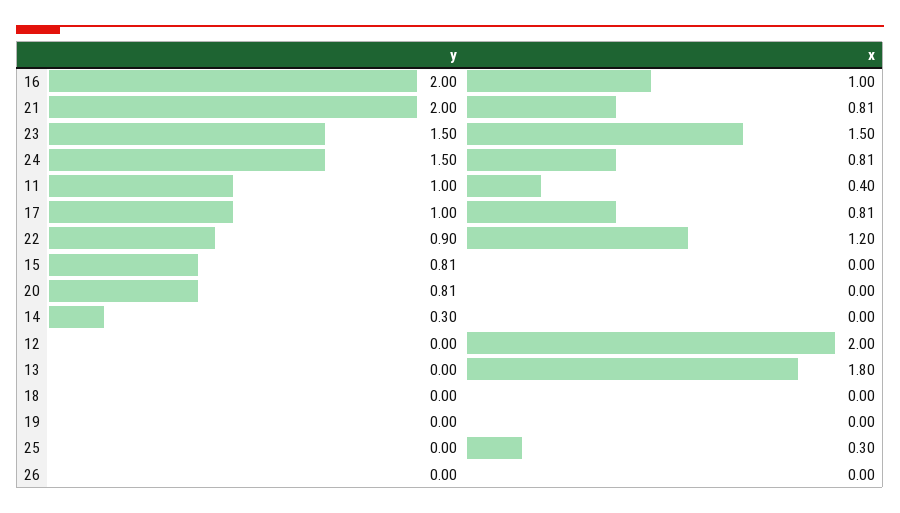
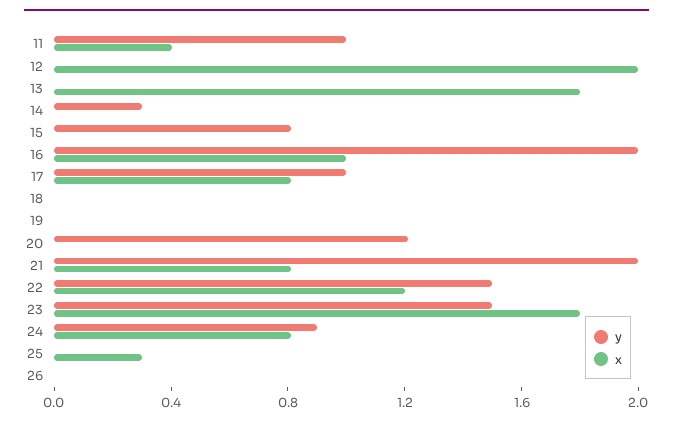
x, 23: 1.5 -> 1.8
y, 24: 1.5 -> 0.9
y, 22: 0.9 -> 1.5
y, 20: 0.81 -> 1.2

